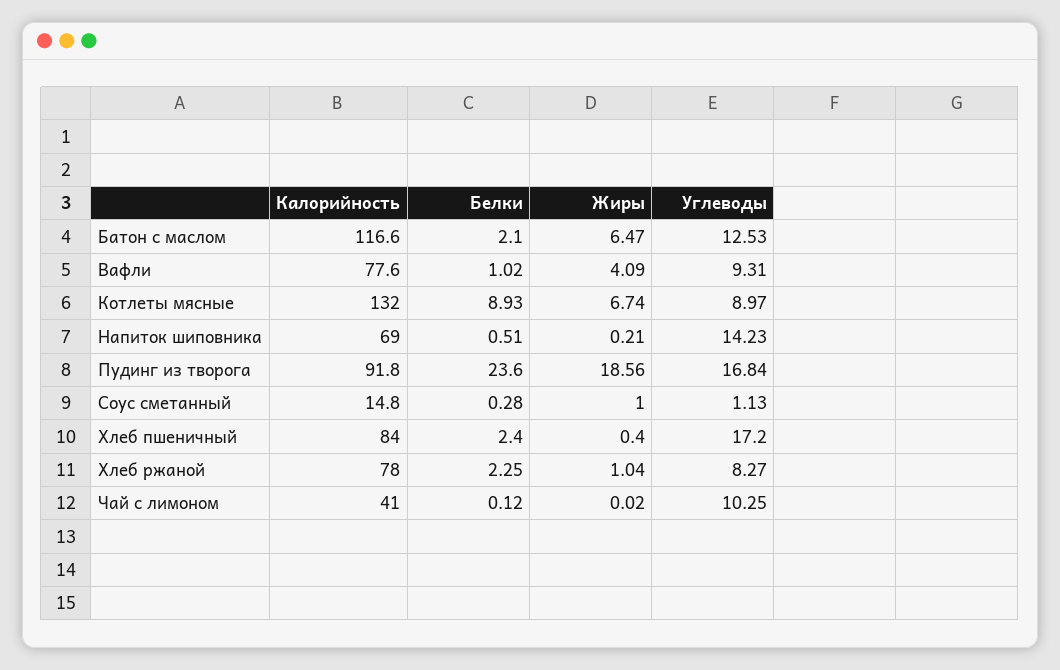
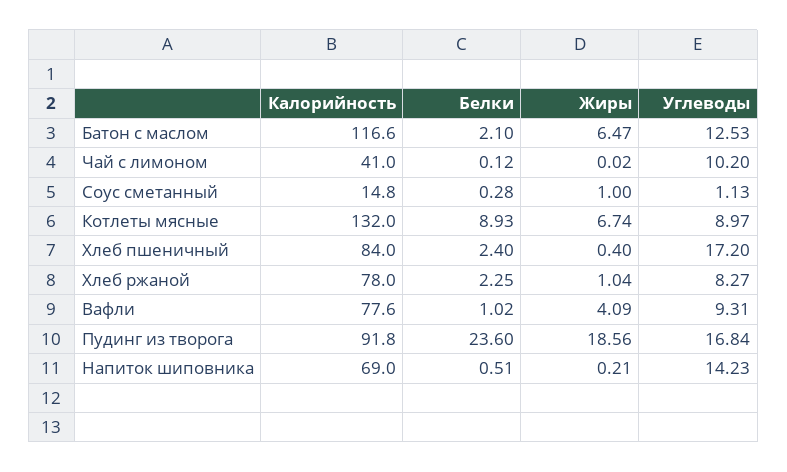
Углеводы, Чай с лимоном: 10.25 -> 10.2

